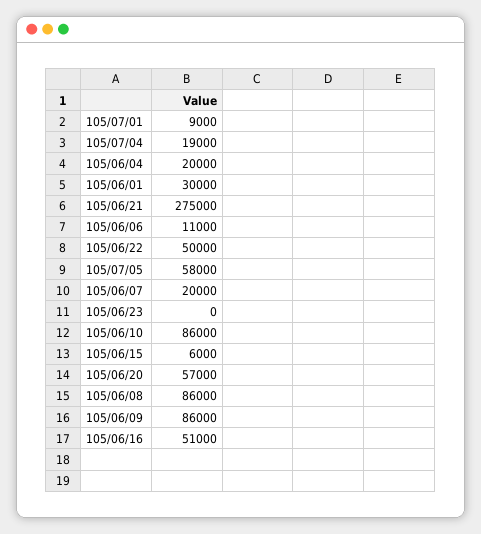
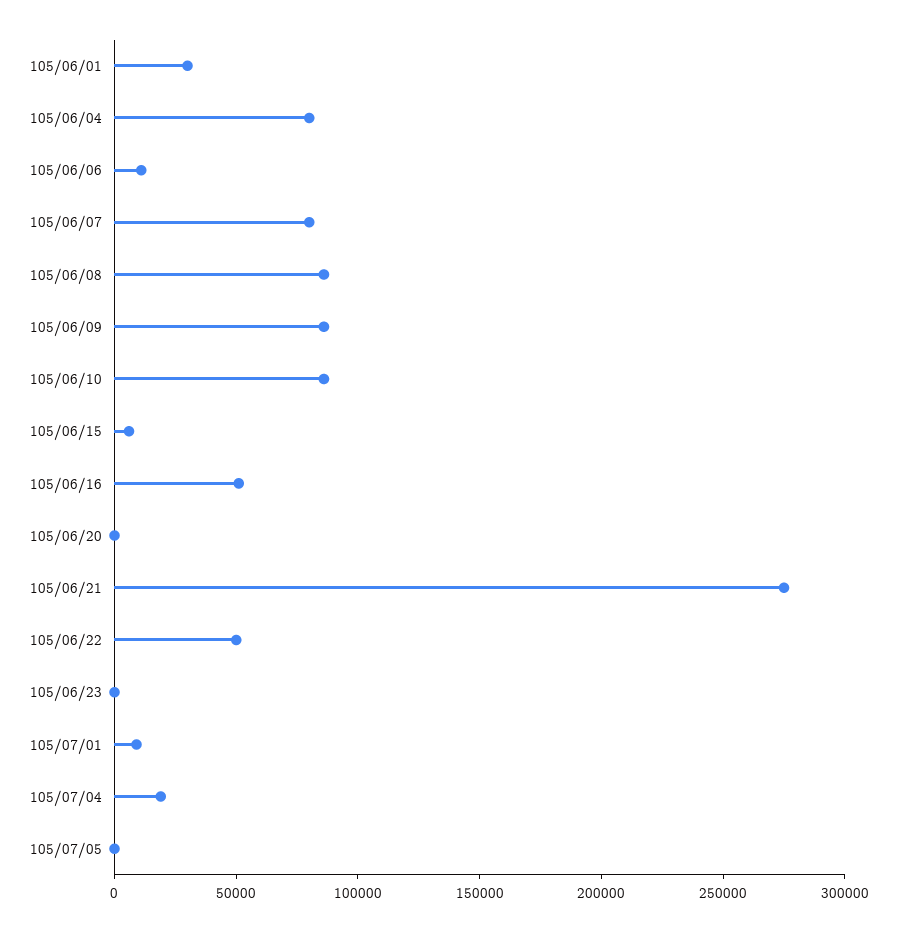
105/06/04: 20000 -> 80000
105/07/05: 58000 -> 0
105/06/07: 20000 -> 80000
105/06/20: 57000 -> 0

